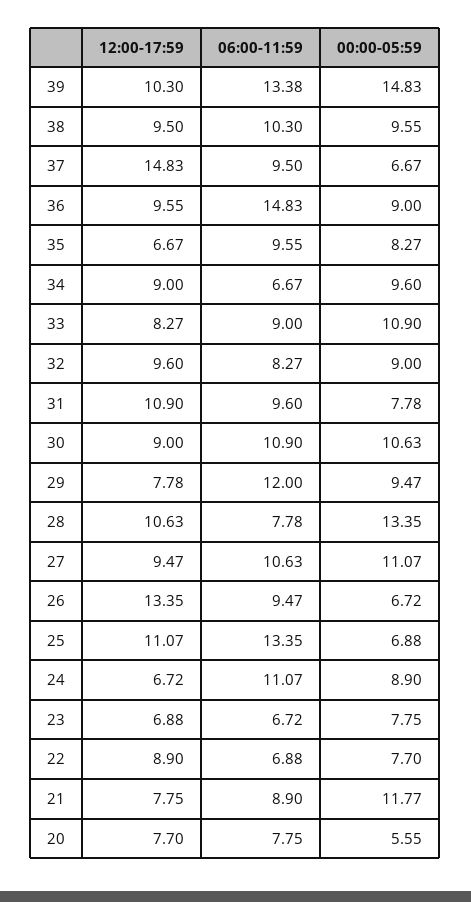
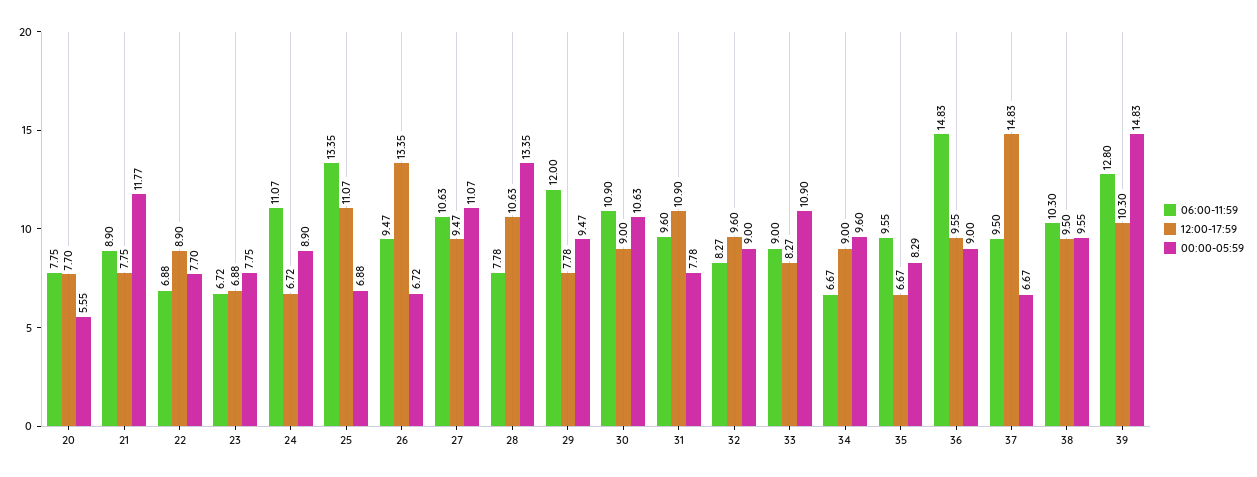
06:00-11:59, 39: 13.38 -> 12.8
00:00-05:59, 35: 8.27 -> 8.29

